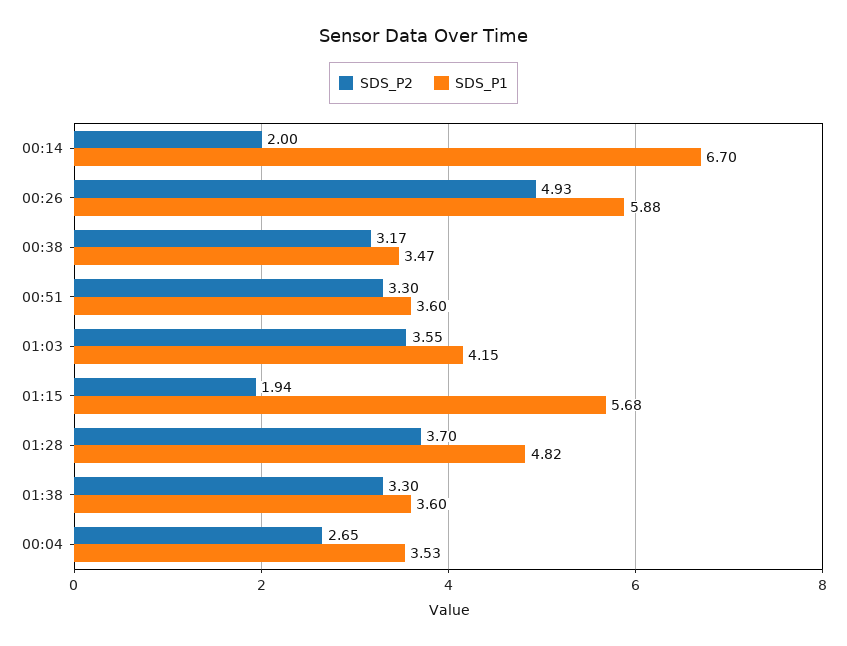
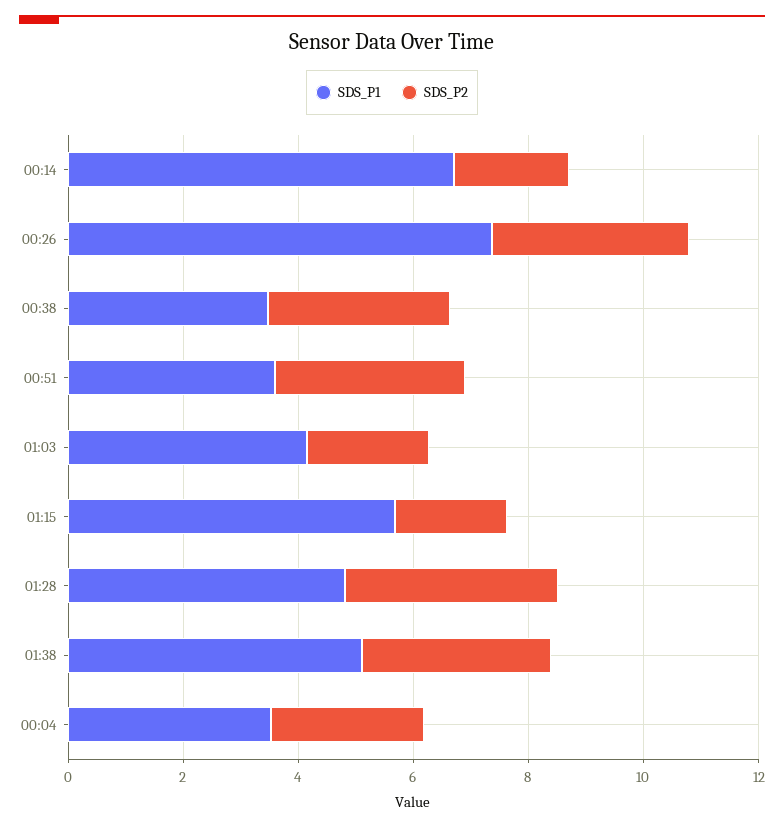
SDS_P2, 00:26: 4.93 -> 3.5
SDS_P1, 00:26: 5.88 -> 7.5
SDS_P2, 01:03: 3.55 -> 2
SDS_P1, 01:38: 3.6 -> 5

